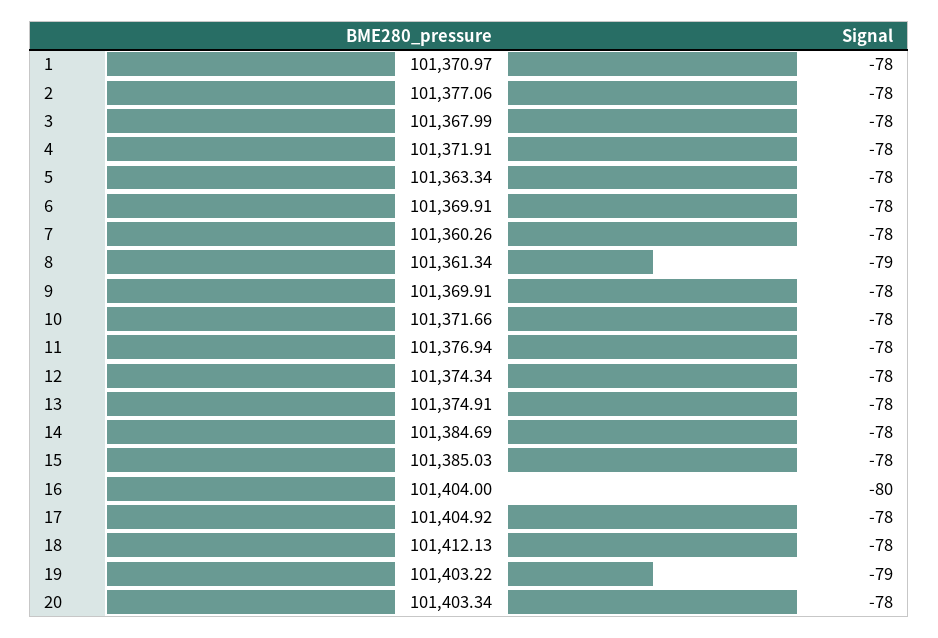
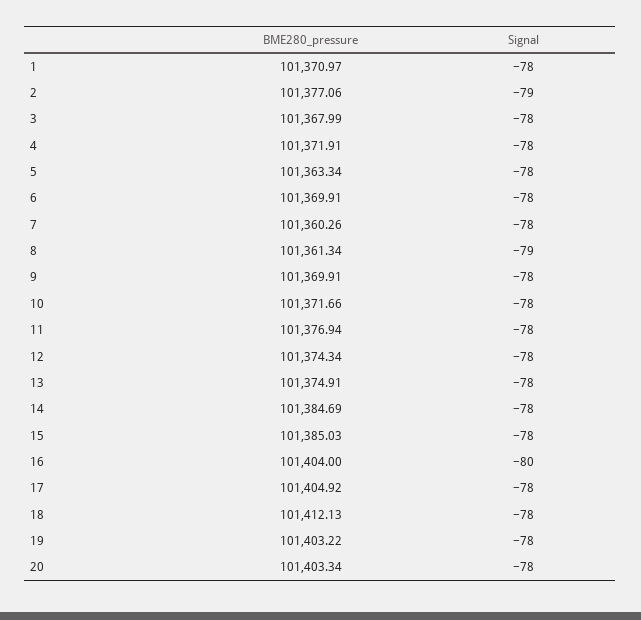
Signal, 2: -78 -> -79
Signal, 19: -79 -> -78

